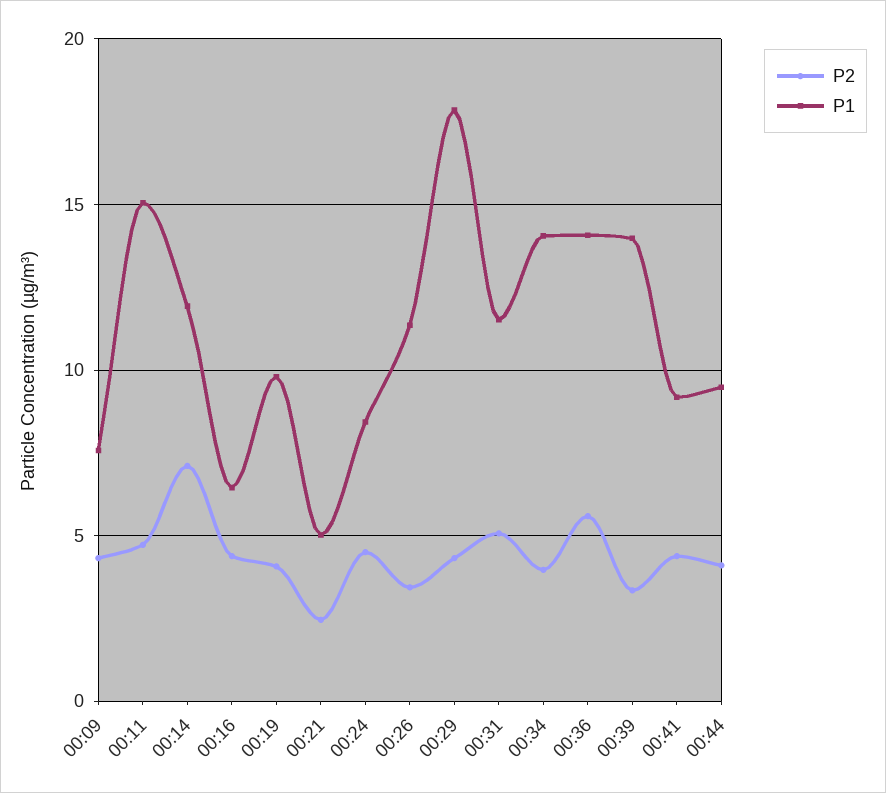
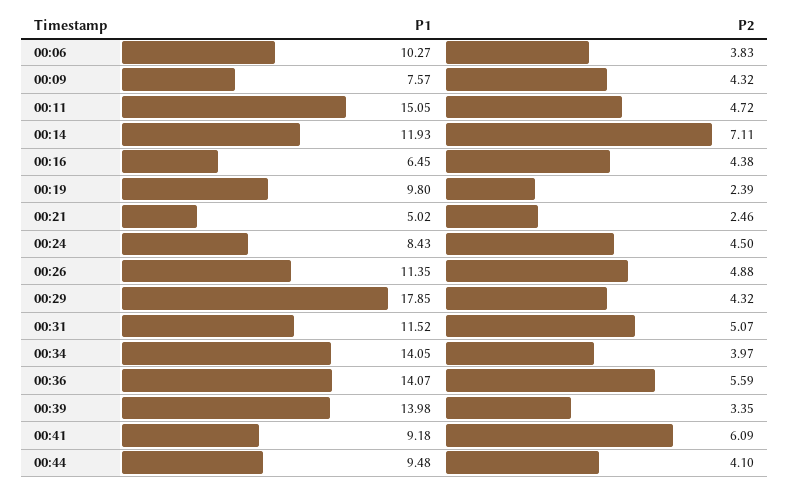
P2, 00:19: 4 -> 2.39
P2, 00:26: 3.5 -> 4.88
P2, 00:41: 4.5 -> 6.09
P1, 00:06: none -> 10.27
P2, 00:06: none -> 3.83

